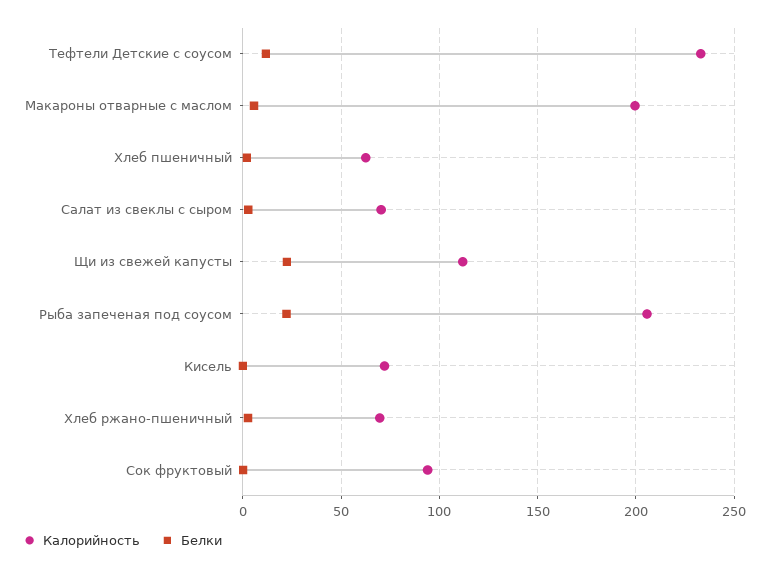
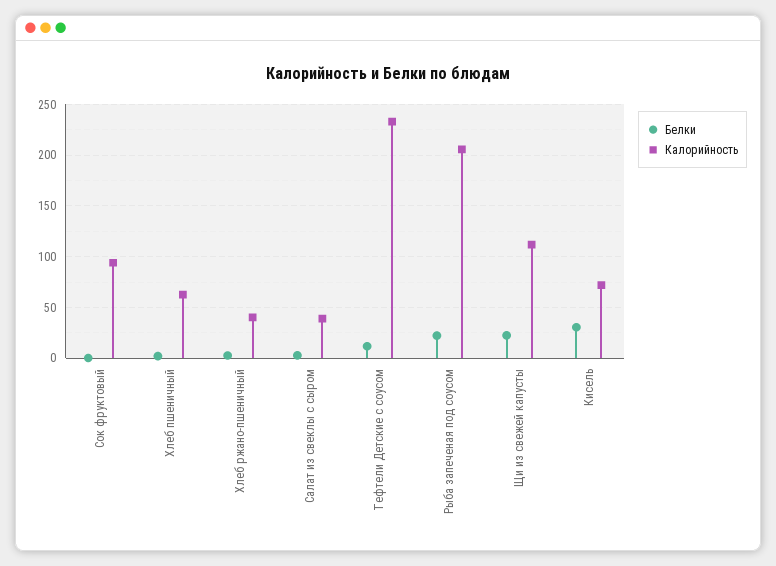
Калорийность, Макароны отварные с маслом: 200 -> none
Белки, Макароны отварные с маслом: 5 -> none
Калорийность, Салат из свеклы с сыром: 70 -> 40
Белки, Кисель: 0 -> 30
Калорийность, Хлеб ржано-пшеничный: 70 -> 40

